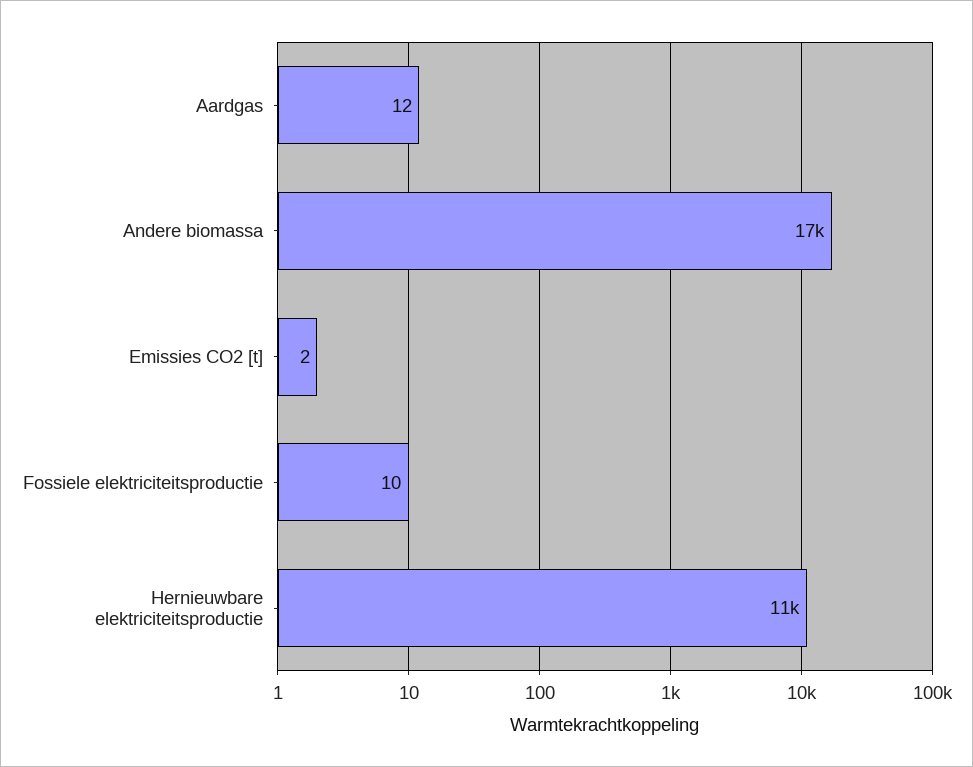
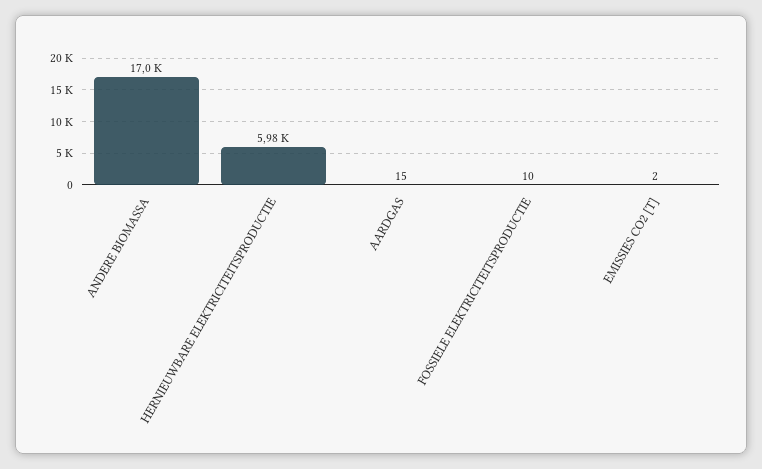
Aardgas: 12 -> 15
Hernieuwbare elektriciteitsproductie: 11000 -> 5980

